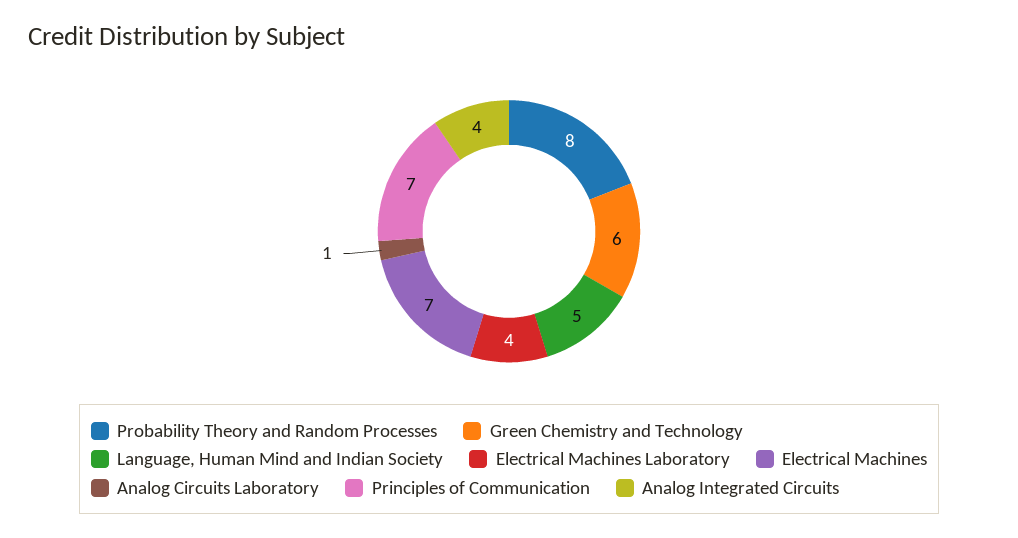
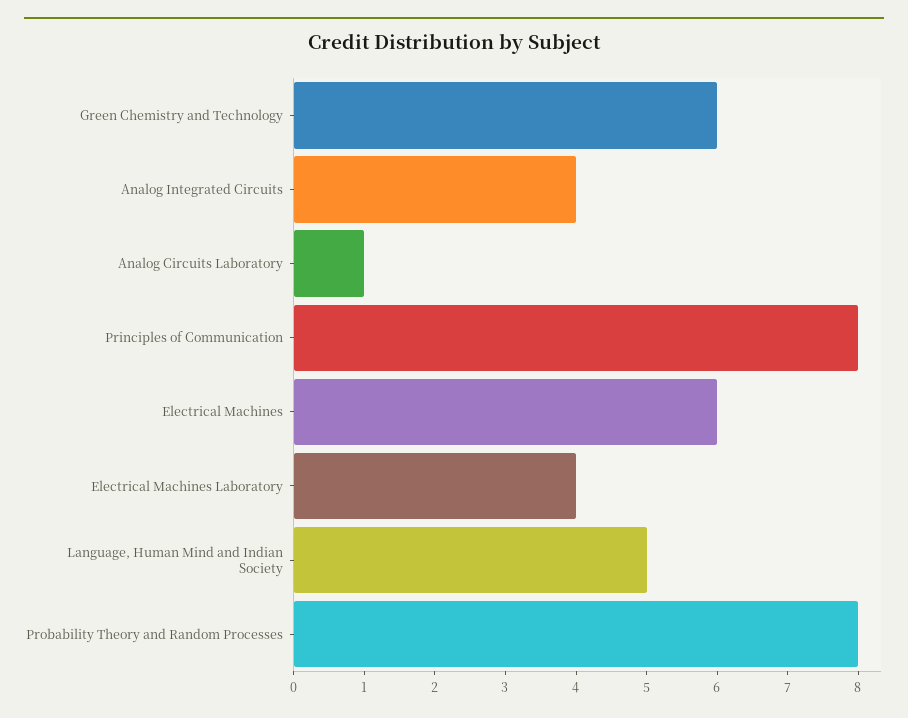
Electrical Machines: 7 -> 6
Principles of Communication: 7 -> 8

